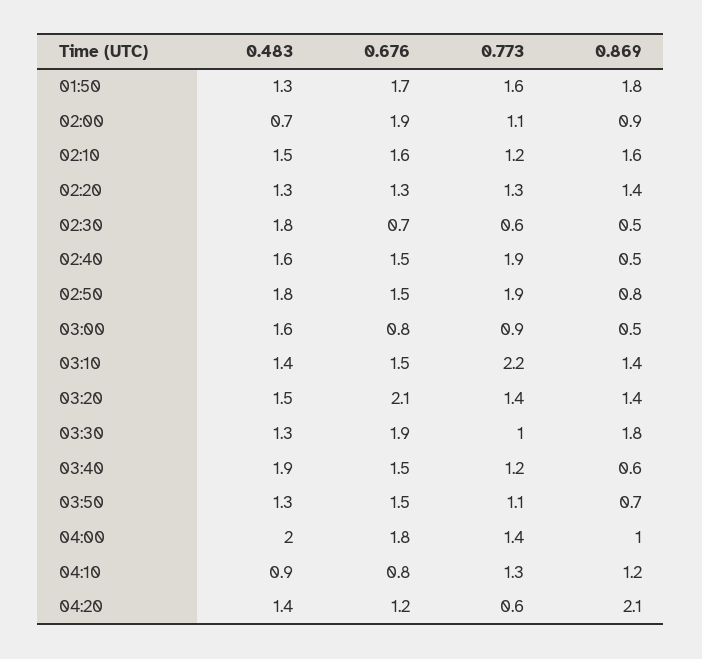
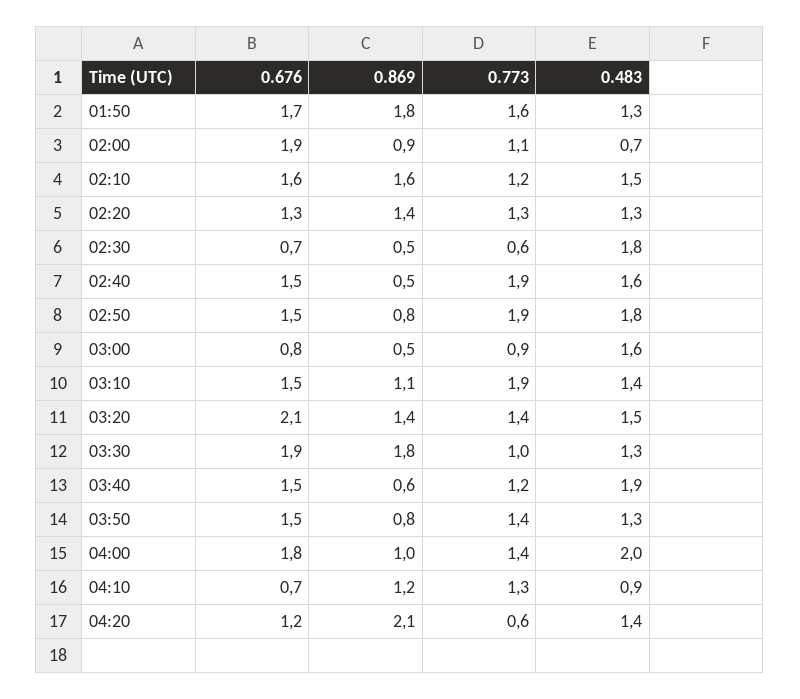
0.773, 03:10: 2.2 -> 1.9
0.869, 03:10: 1.4 -> 1.1
0.773, 03:50: 1.1 -> 1.4
0.869, 03:50: 0.7 -> 0.8
0.676, 04:10: 0.8 -> 0.7

